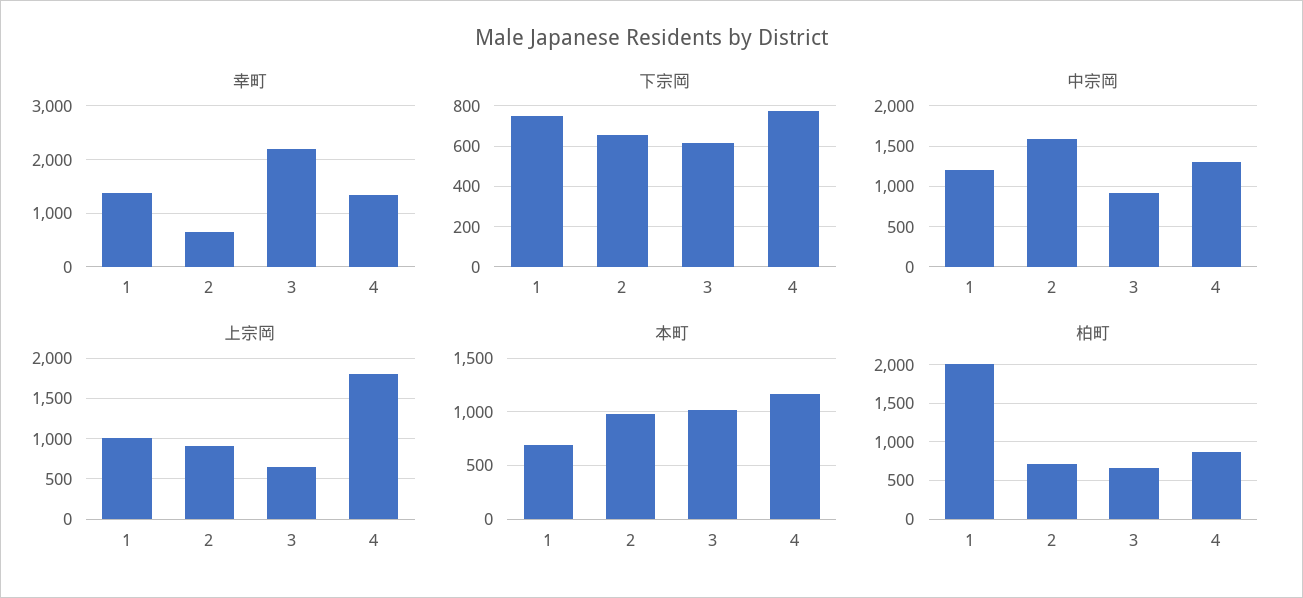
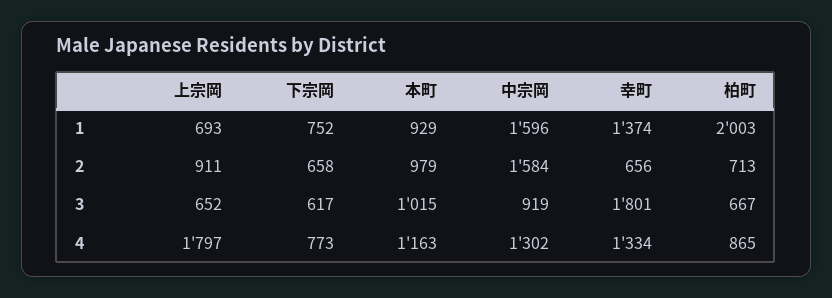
幸町, 3: 2200 -> 1801
中宗岡, 1: 1200 -> 1596
上宗岡, 1: 1000 -> 693
本町, 1: 700 -> 929

